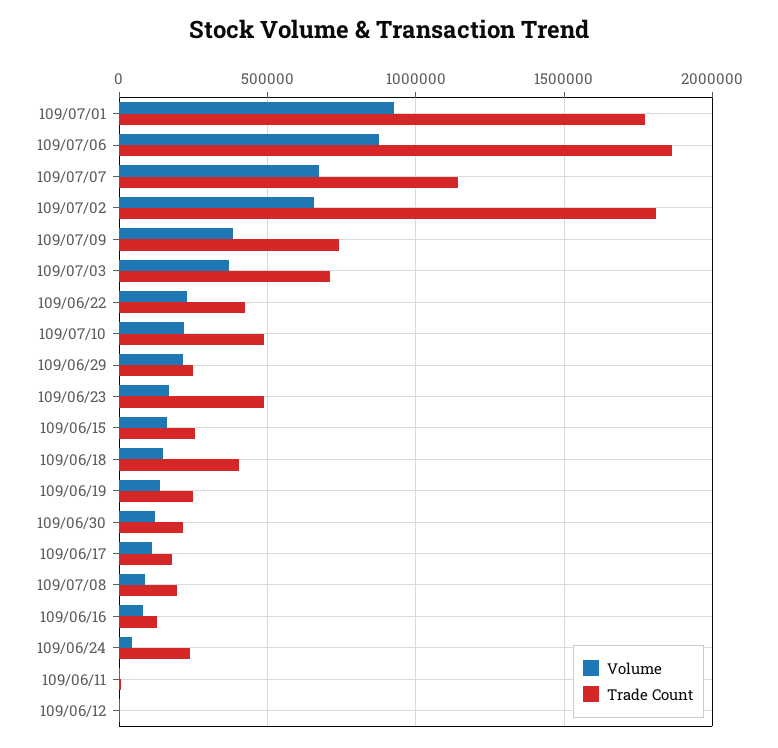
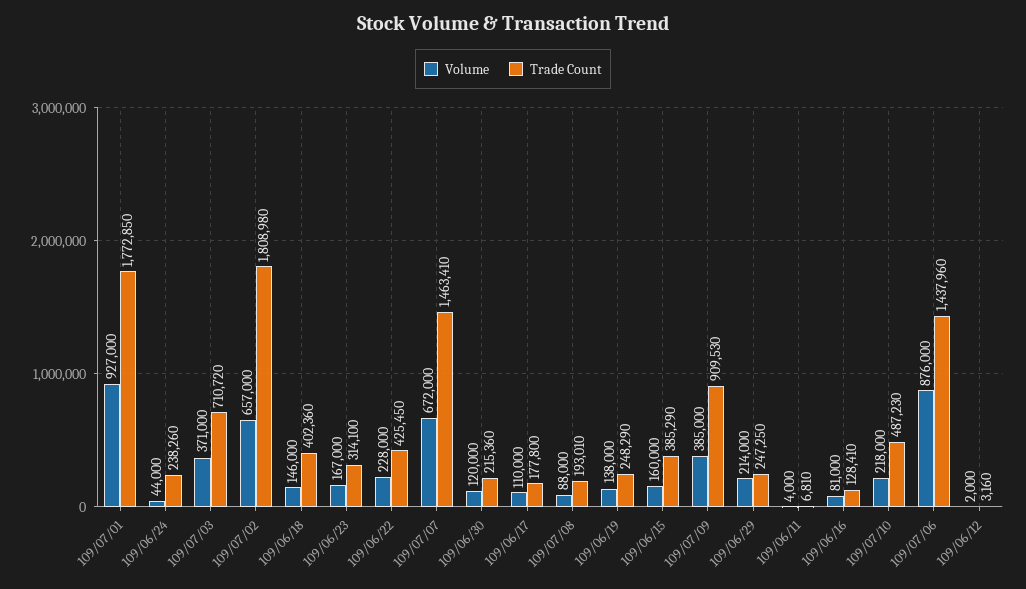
Trade Count, 109/07/06: 1850000 -> 1437960
Trade Count, 109/07/07: 1150000 -> 1463410
Trade Count, 109/07/09: 750000 -> 909530
Trade Count, 109/06/23: 500000 -> 314100
Trade Count, 109/06/15: 250000 -> 385290

